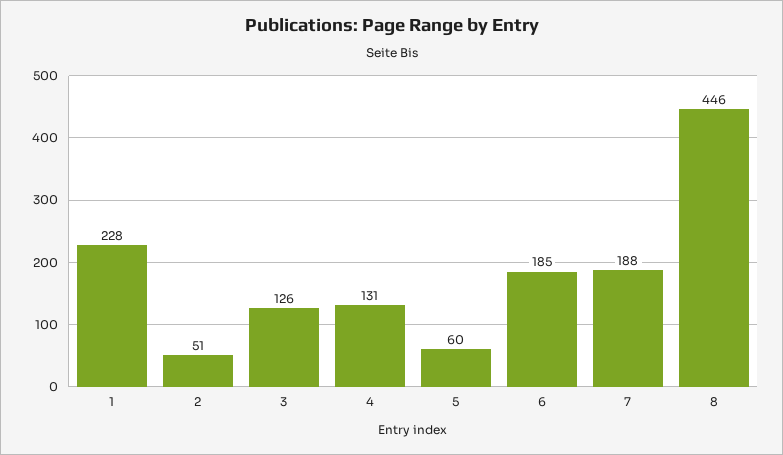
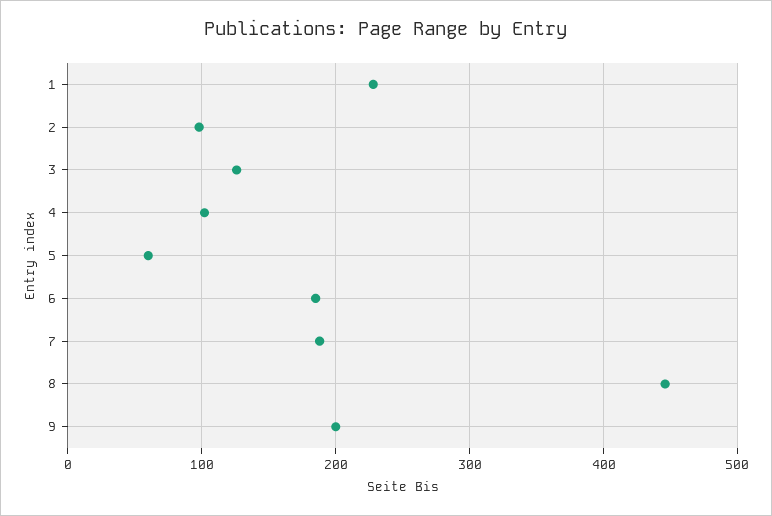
2: 51 -> 100
4: 131 -> 100
9: none -> 200

